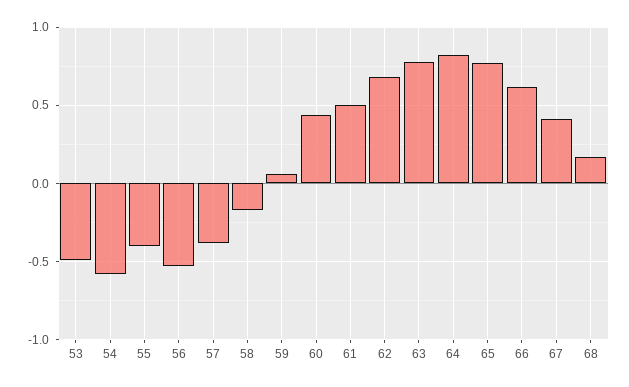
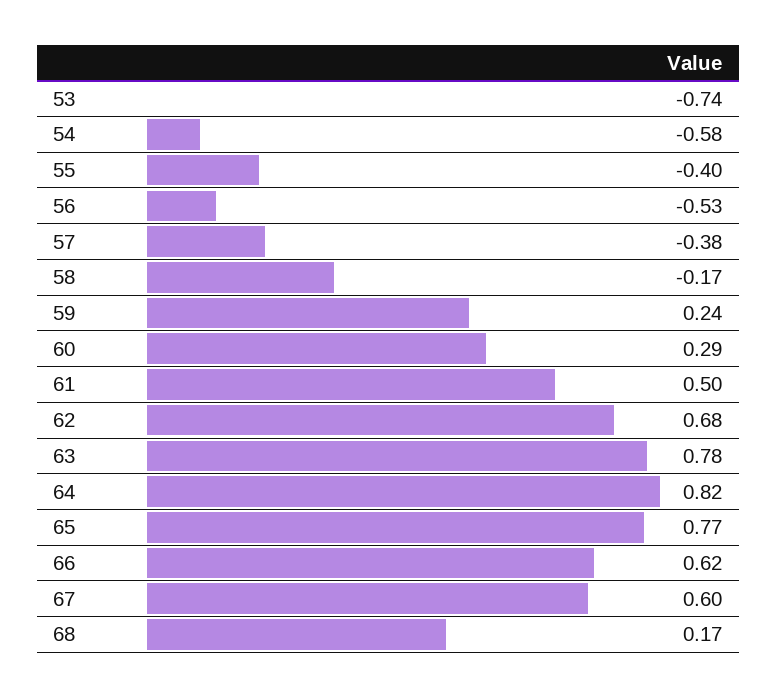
53: -0.5 -> -0.74
59: 0.05 -> 0.24
60: 0.45 -> 0.29
67: 0.4 -> 0.6

